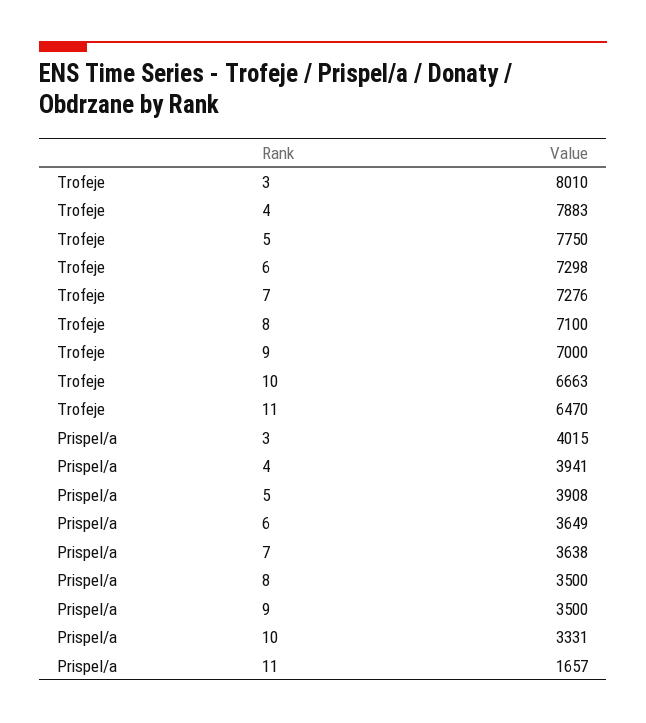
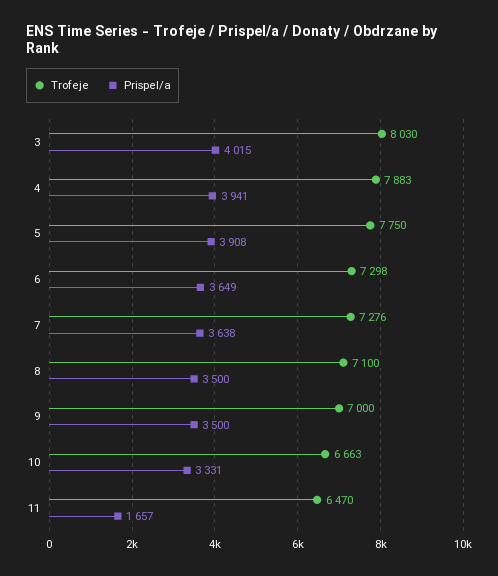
Trofeje, 3: 8010 -> 8030

